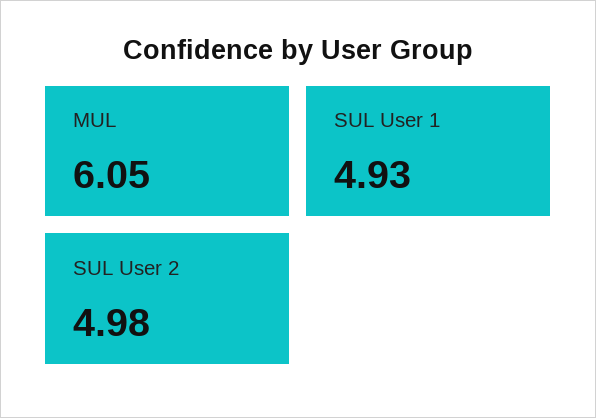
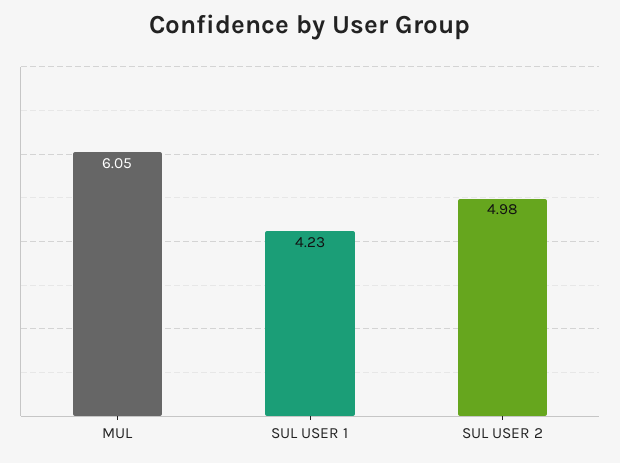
SUL User 1: 4.93 -> 4.23

